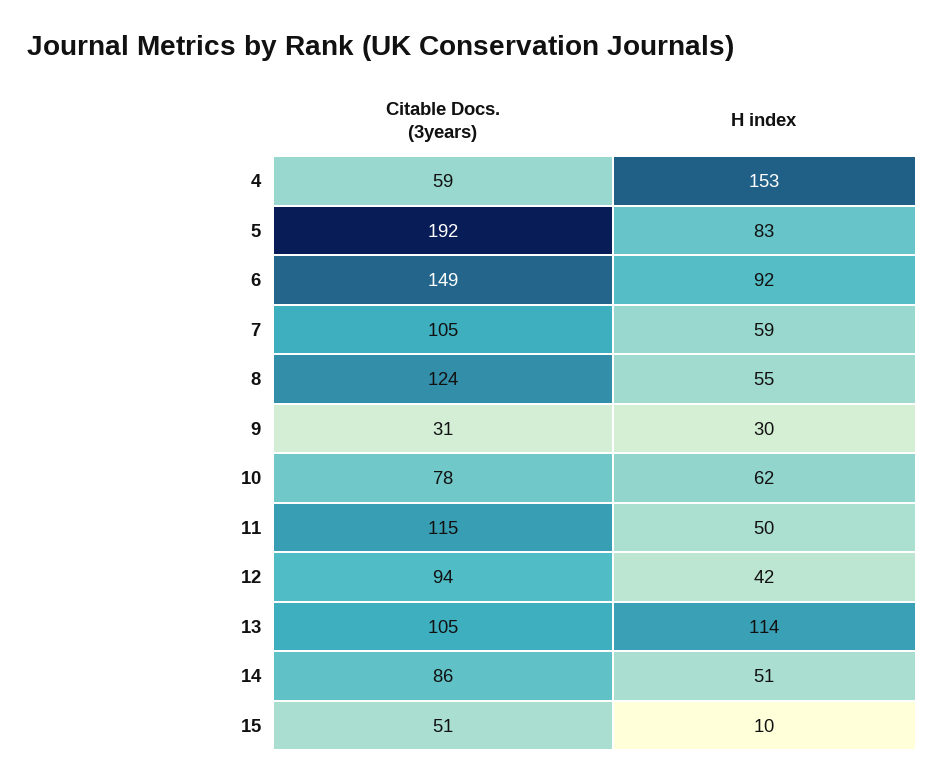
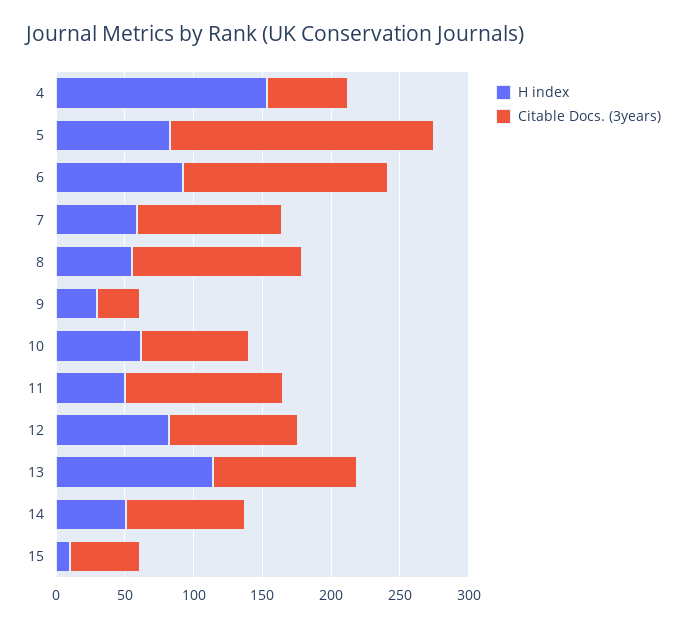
H index, 12: 42 -> 80

